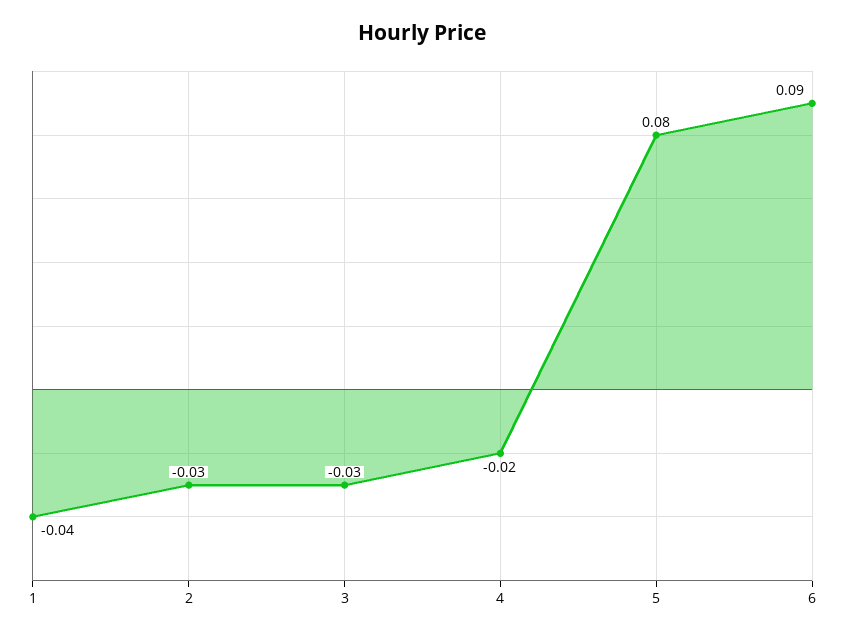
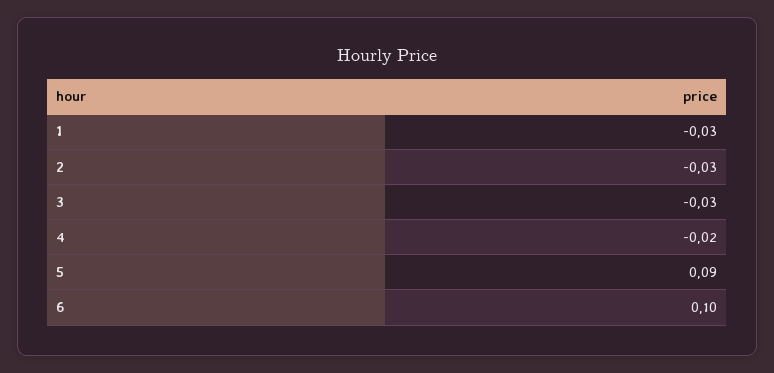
1: -0.04 -> -0.03
5: 0.08 -> 0.09
6: 0.09 -> 0.1

